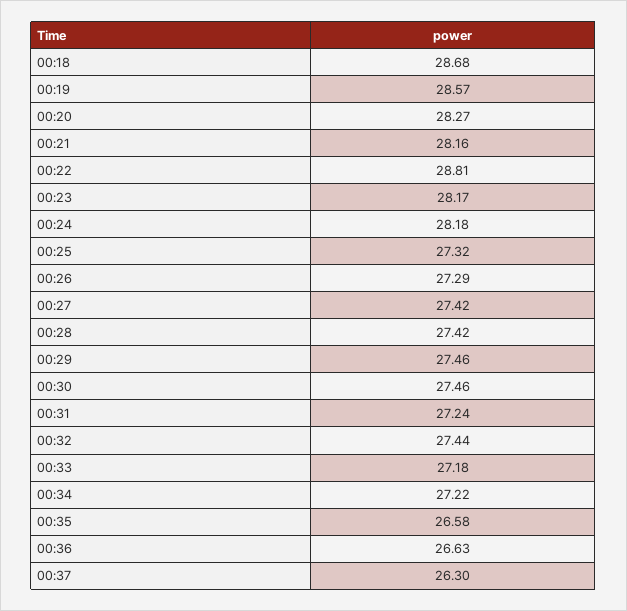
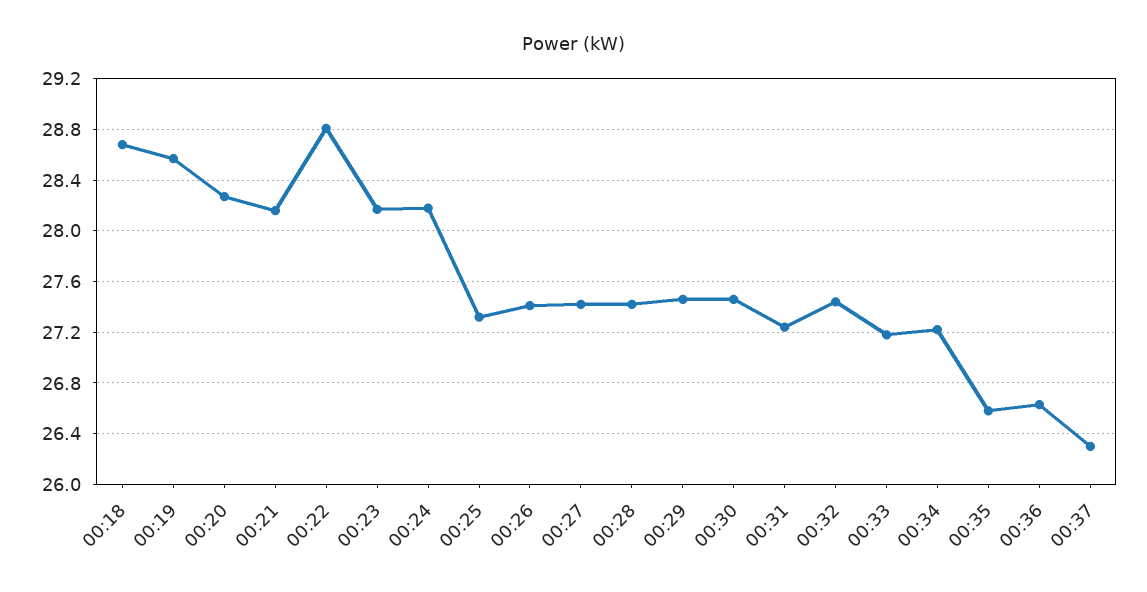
00:26: 27.29 -> 27.4

